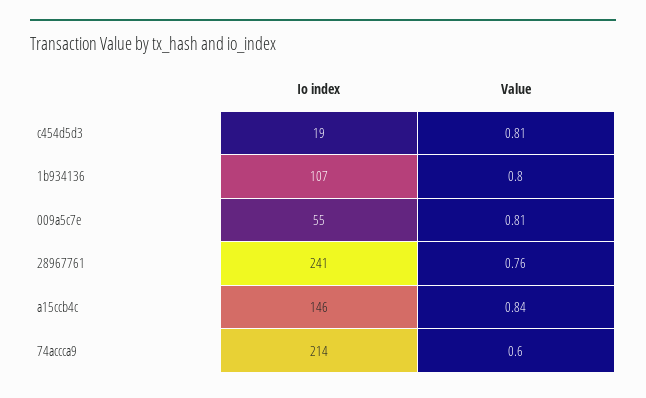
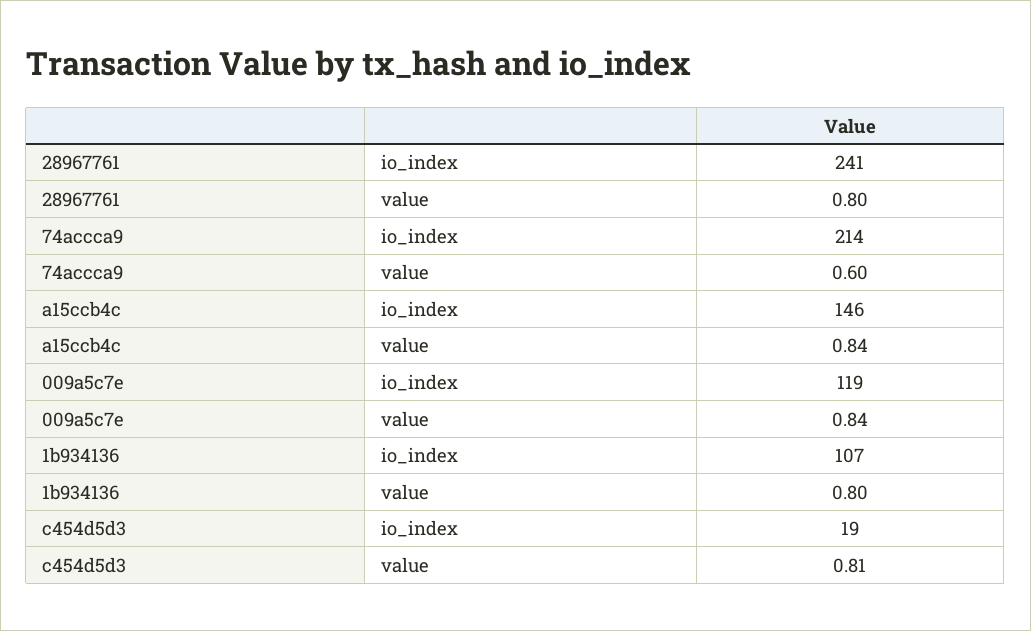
Io index, 009a5c7e: 55 -> 119
Value, 009a5c7e: 0.81 -> 0.84
Value, 28967761: 0.76 -> 0.8

